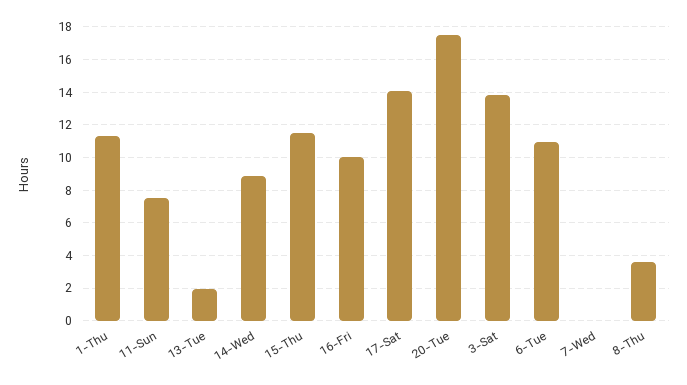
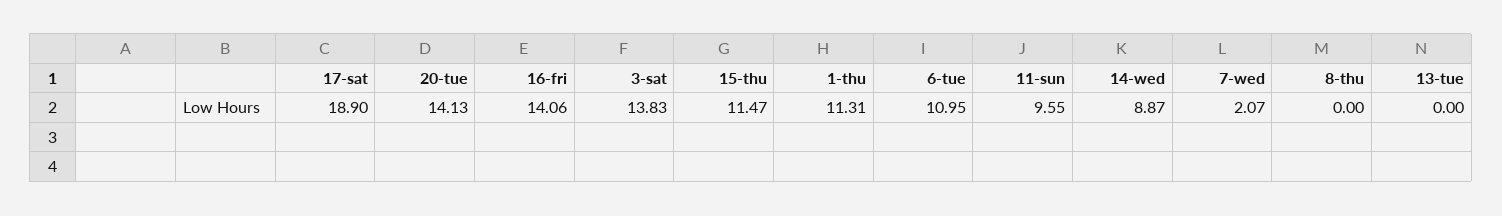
11-Sun: 7.5 -> 9.55
13-Tue: 2 -> 0
16-Fri: 10 -> 14.06
17-Sat: 14 -> 18.9
20-Tue: 17.5 -> 14.13
7-Wed: 0 -> 2.07
8-Thu: 3.5 -> 0

